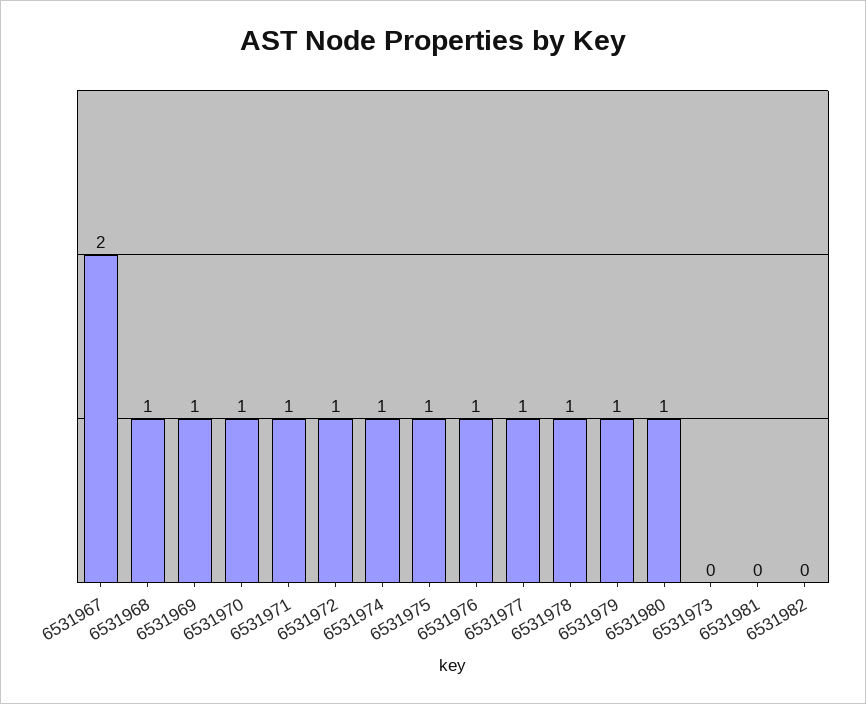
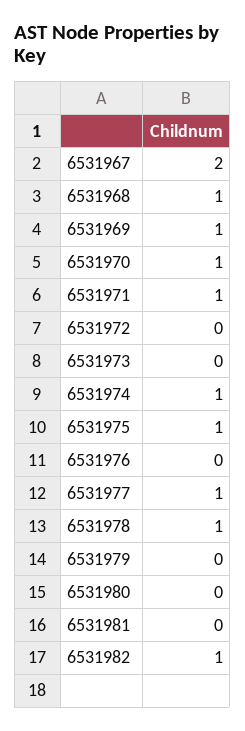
6531972: 1 -> 0
6531976: 1 -> 0
6531979: 1 -> 0
6531980: 1 -> 0
6531982: 0 -> 1

